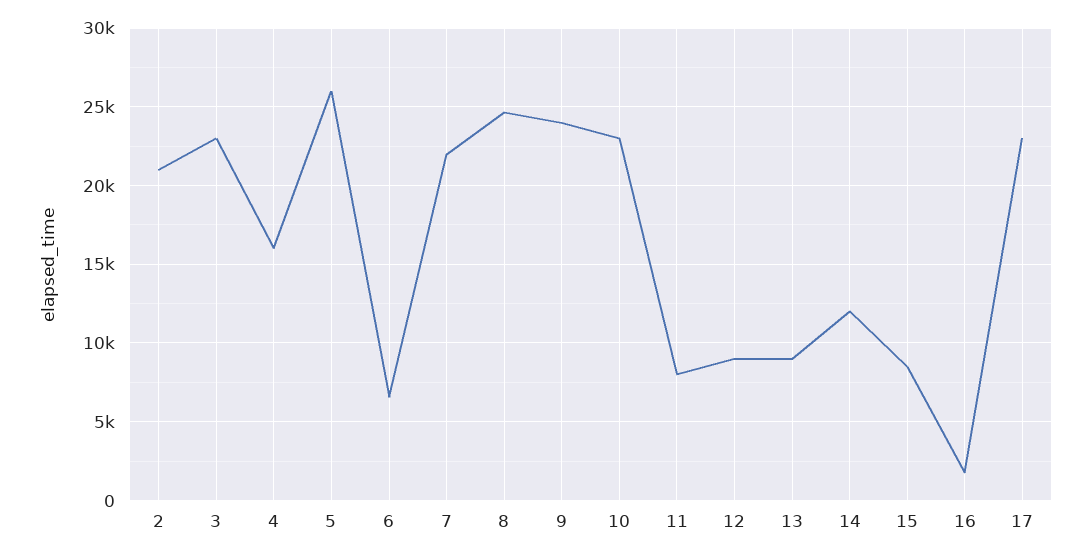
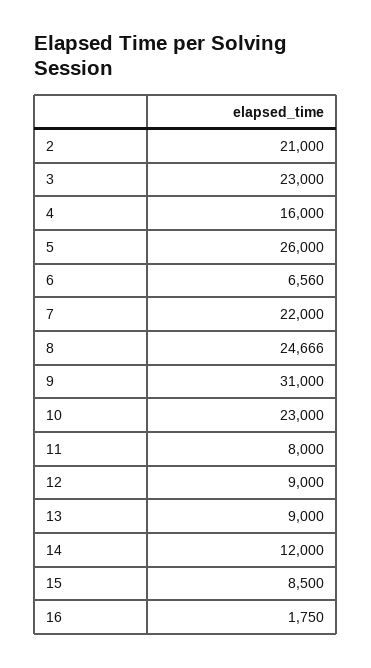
9: 24000 -> 31000
17: 23000 -> none

